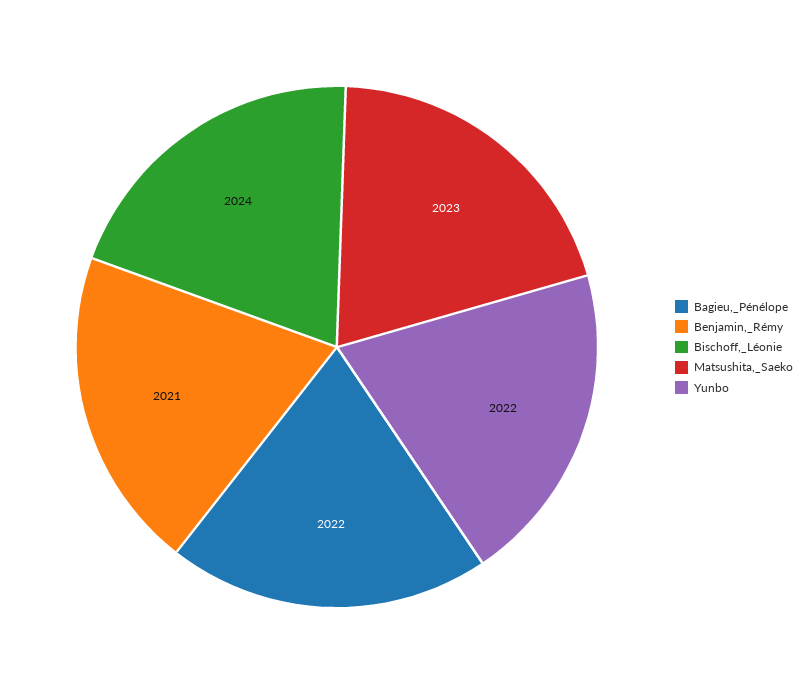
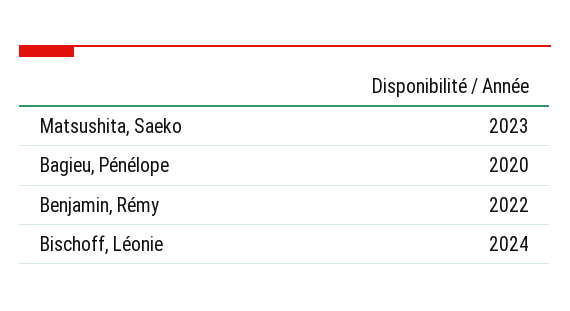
Bagieu,_Pénélope: 2022 -> 2020
Benjamin,_Rémy: 2021 -> 2022
Yunbo: 2022 -> none

